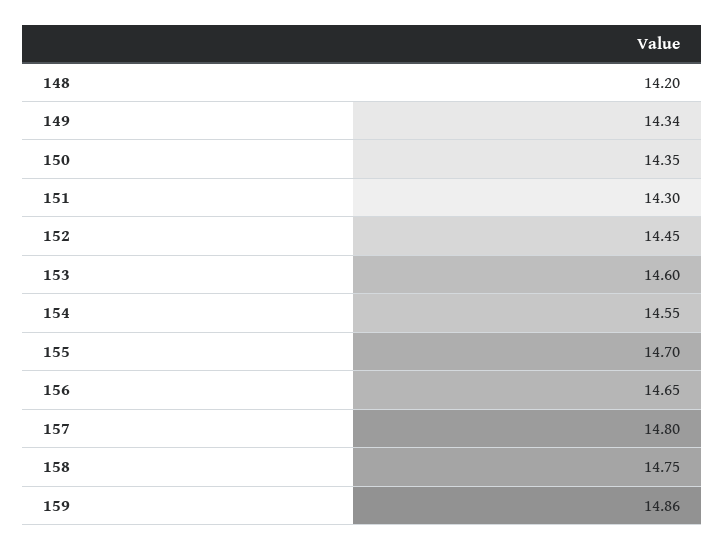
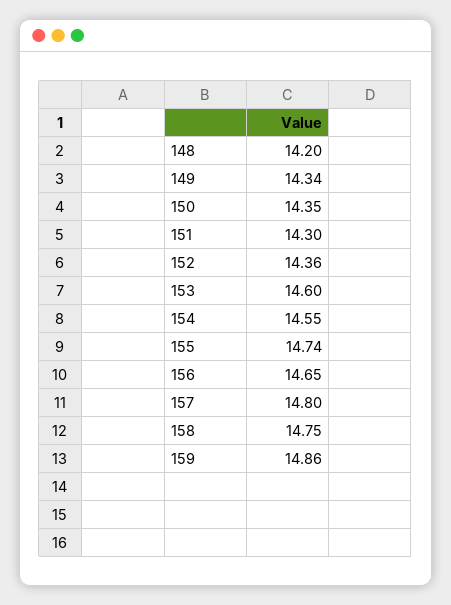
152: 14.45 -> 14.36
155: 14.7 -> 14.74

